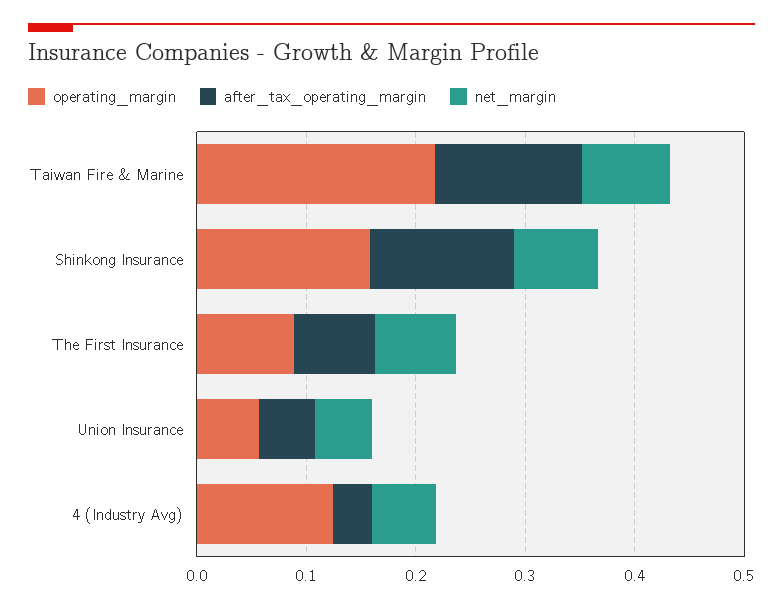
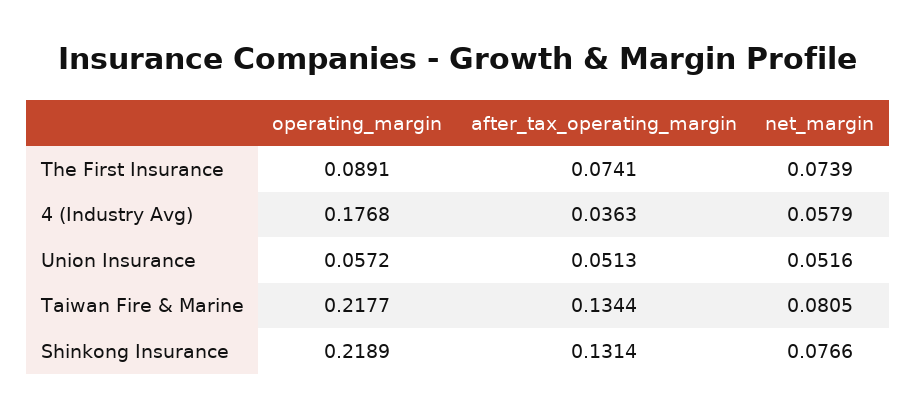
operating_margin, Shinkong Insurance: 0.16 -> 0.2189
operating_margin, 4 (Industry Avg): 0.12 -> 0.1768

